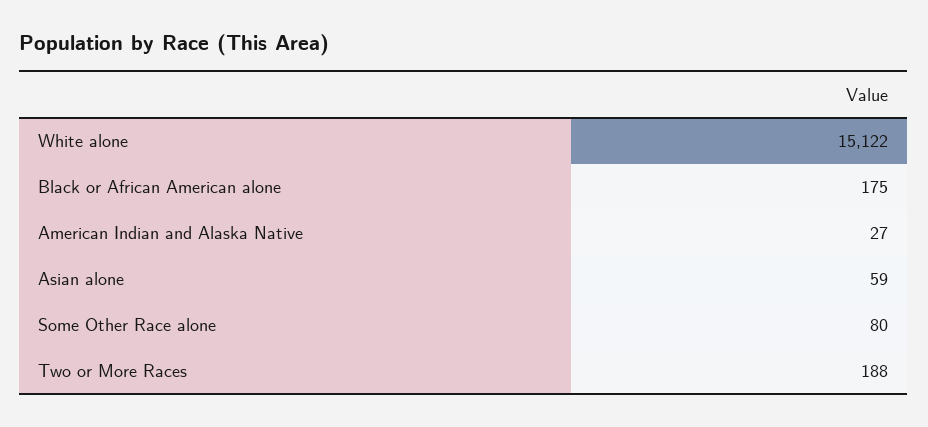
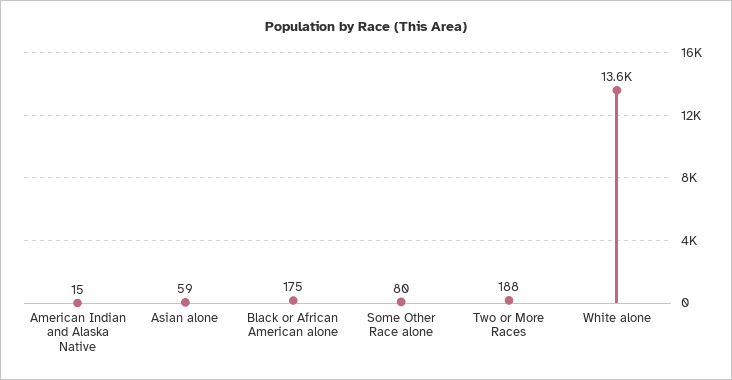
White alone: 15122 -> 13600
American Indian and Alaska Native: 27 -> 15

